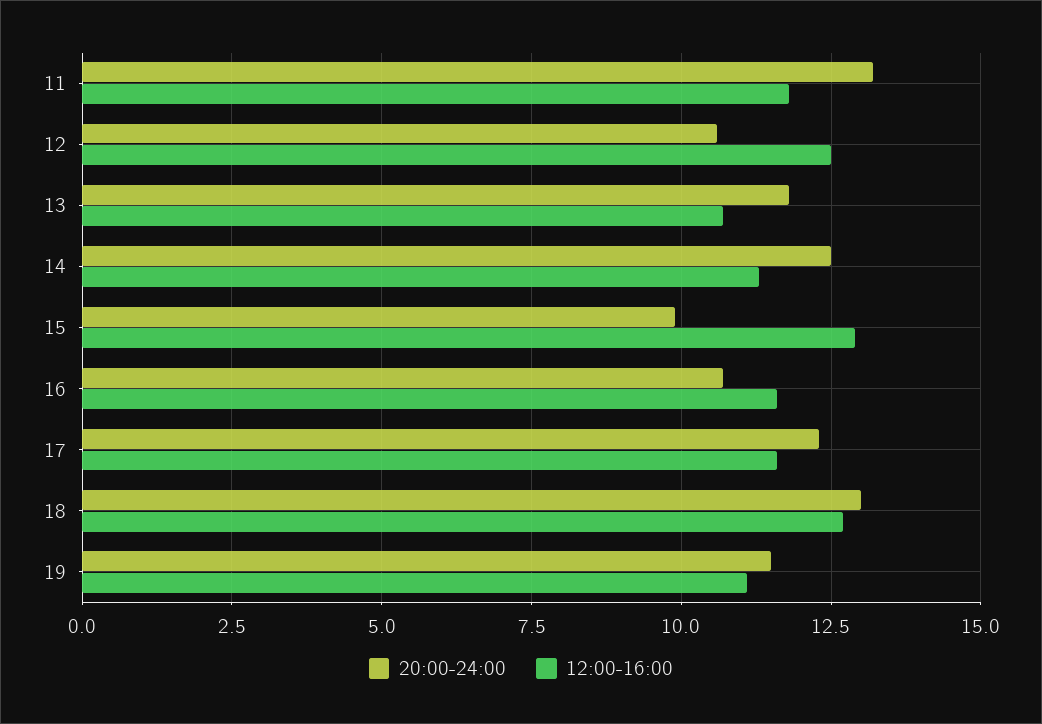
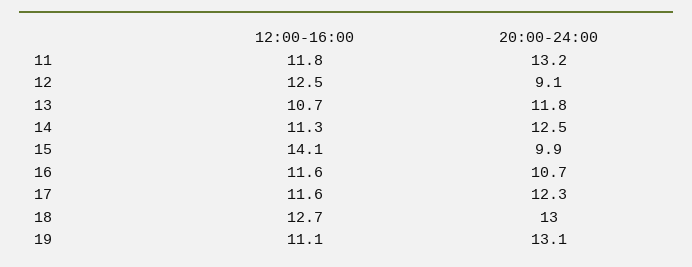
20:00-24:00, 12: 10.5 -> 9.1
12:00-16:00, 15: 13 -> 14.1
20:00-24:00, 19: 11.5 -> 13.1

